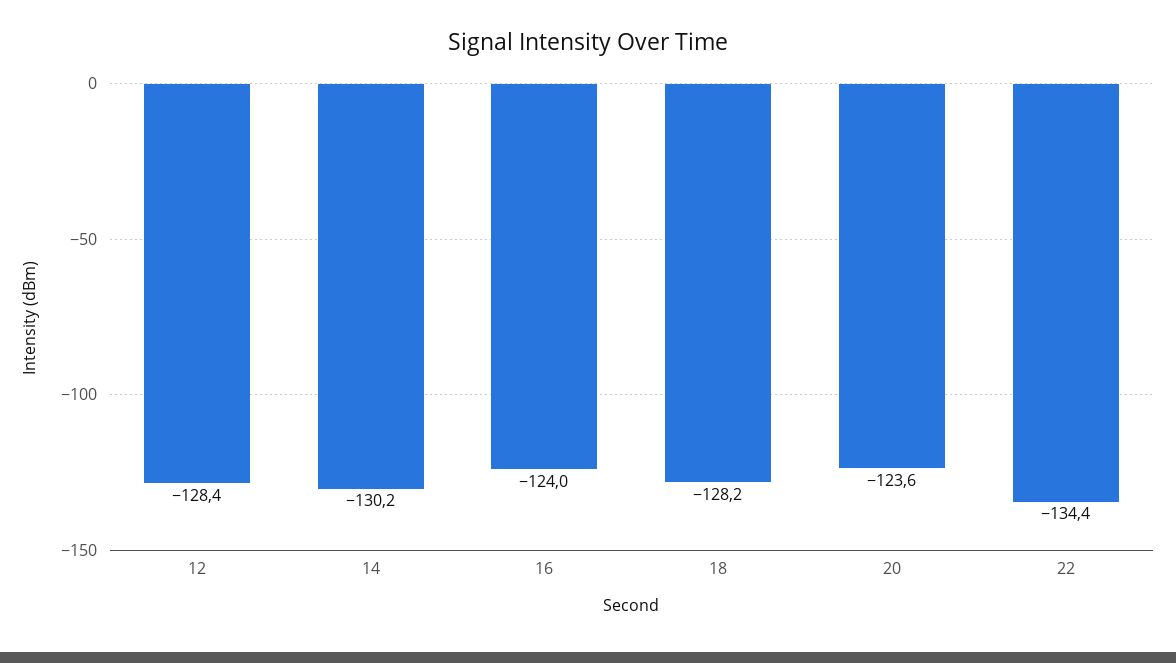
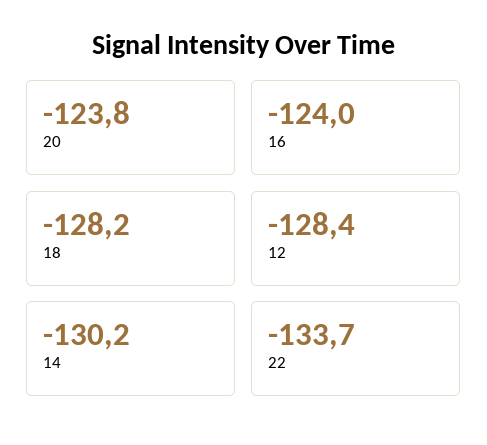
20: -123.6 -> -123.8
22: -134.4 -> -133.7

